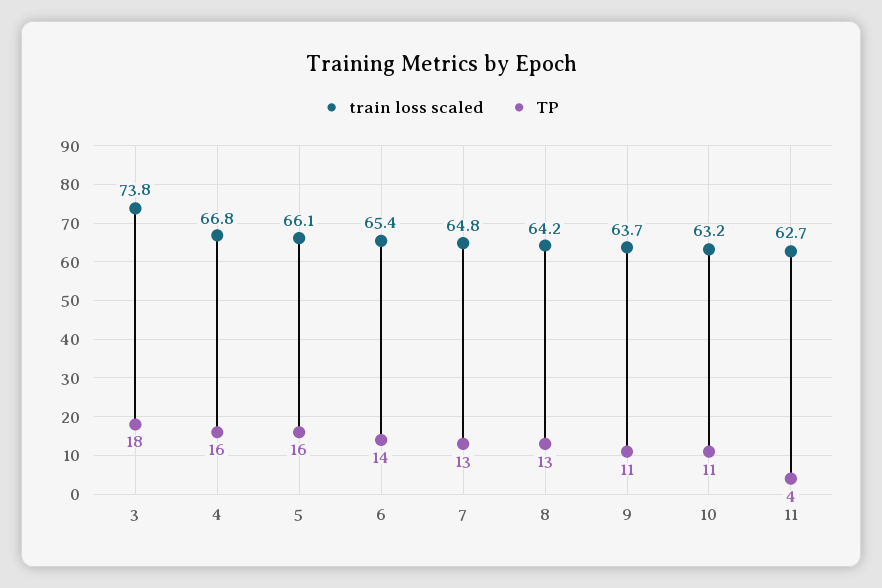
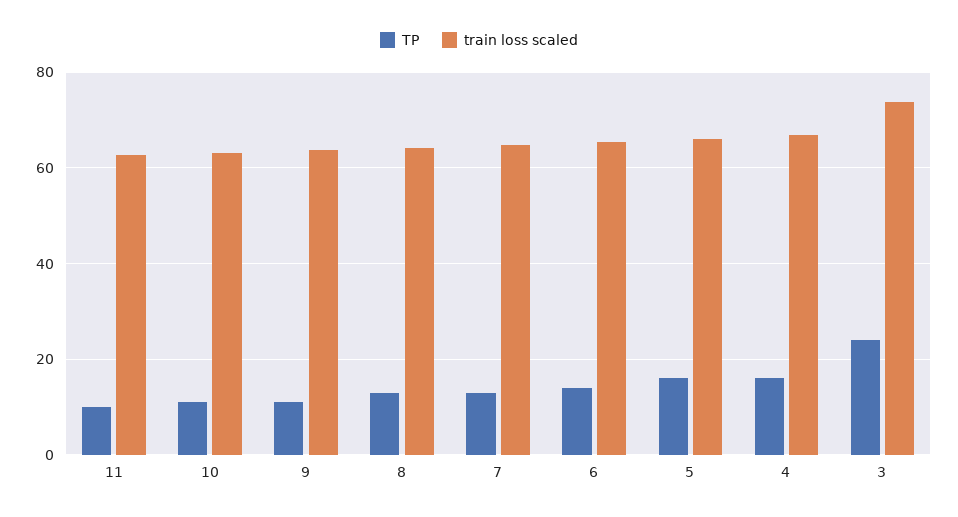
TP, 3: 18 -> 24
TP, 11: 4 -> 10

